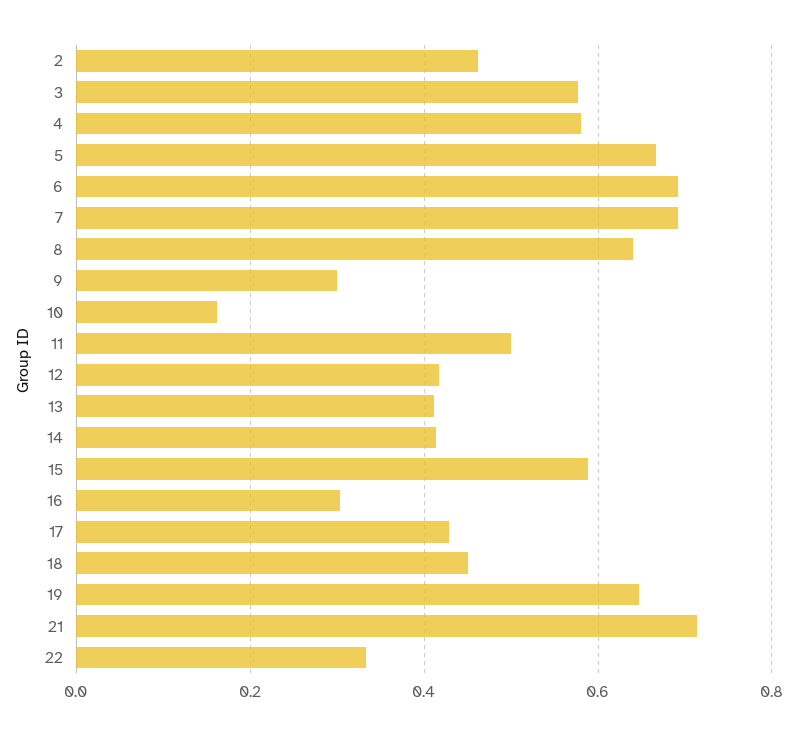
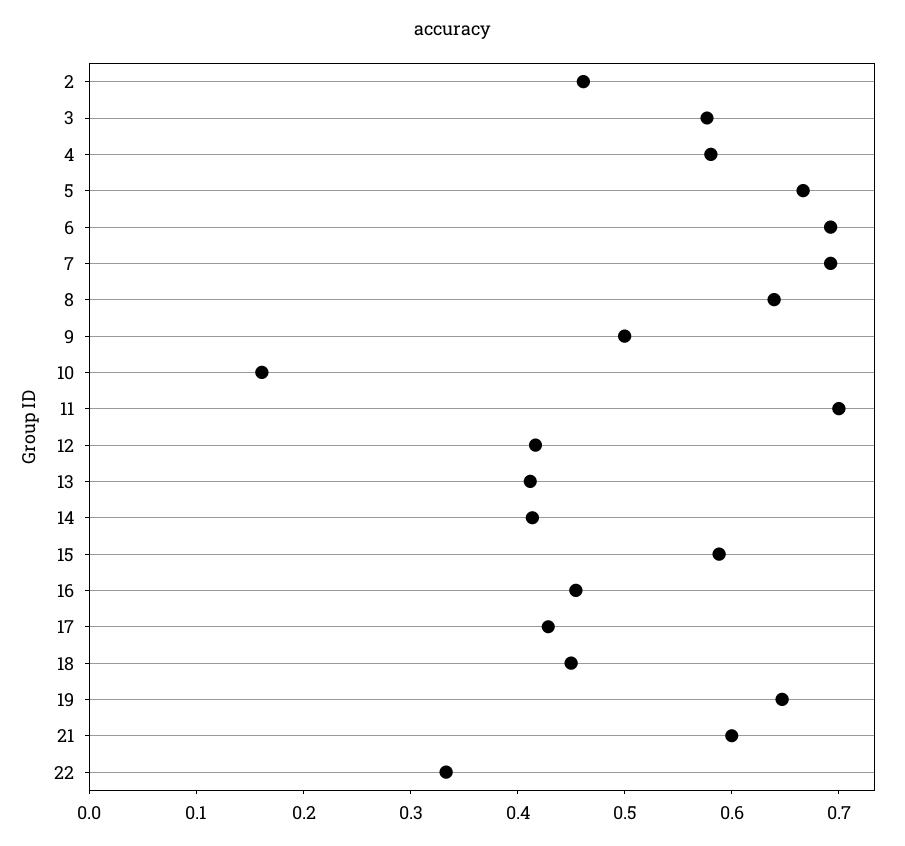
9: 0.3 -> 0.5
11: 0.5 -> 0.7
16: 0.3 -> 0.46
21: 0.72 -> 0.6

